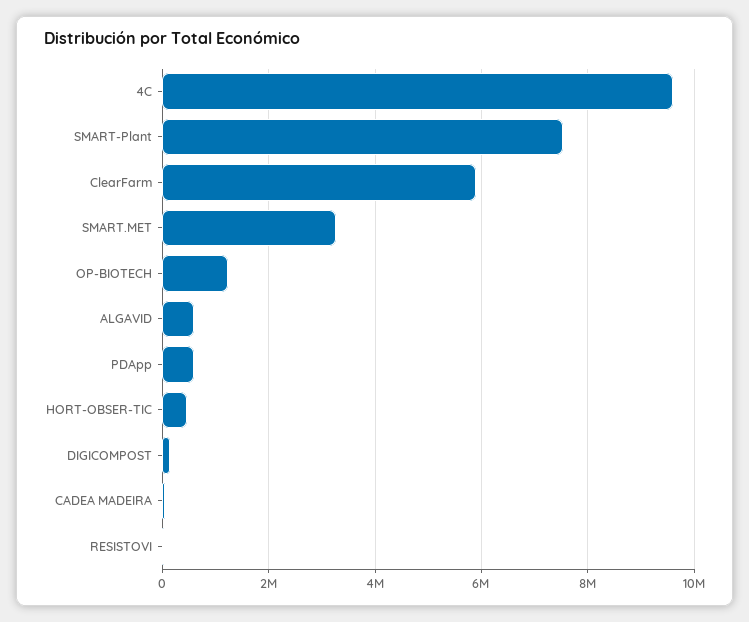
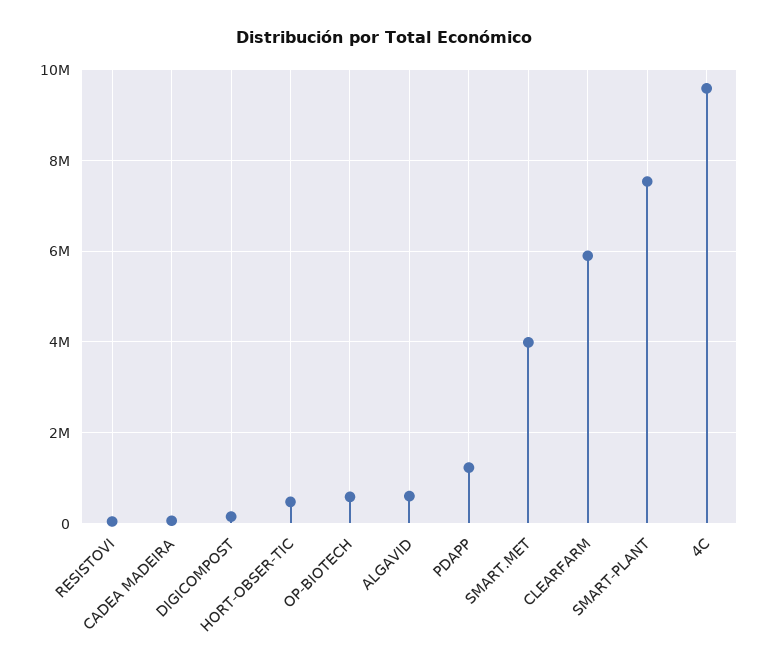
SMART.MET: 3200000 -> 4000000
OP-BIOTECH: 1200000 -> 600000
PDApp: 600000 -> 1200000

